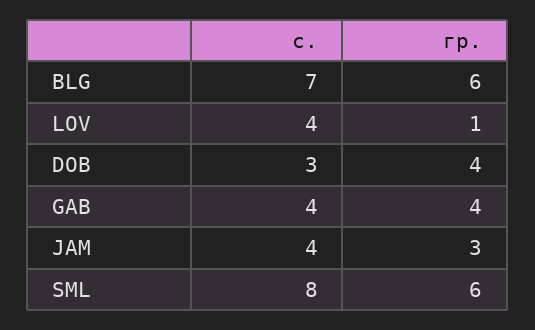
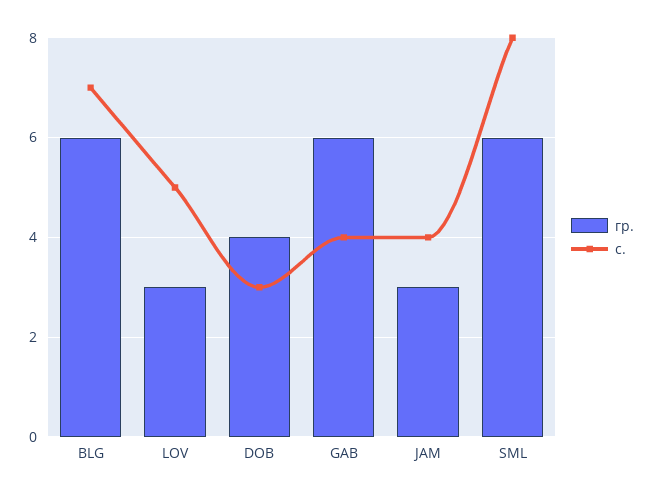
с., LOV: 4 -> 5
гр., LOV: 1 -> 3
гр., GAB: 4 -> 6

